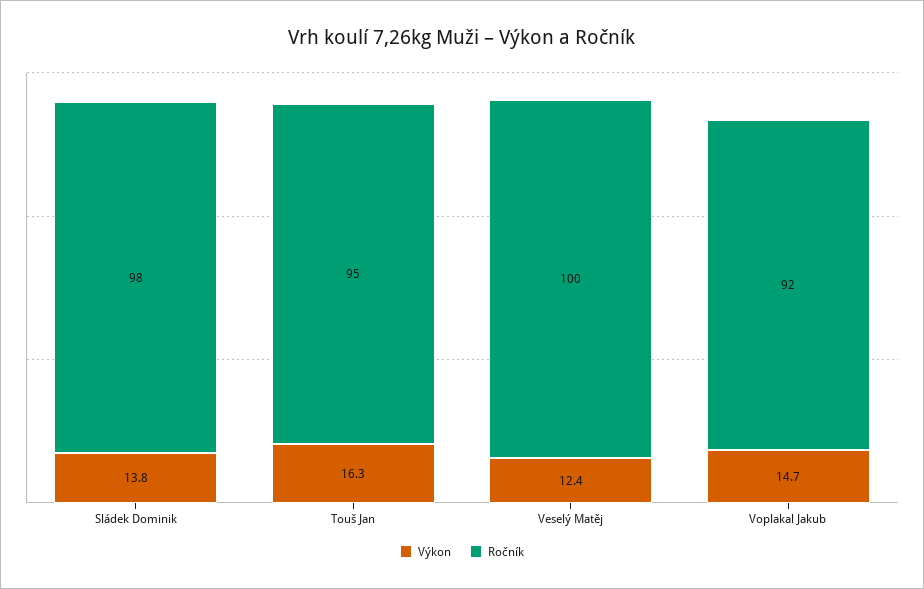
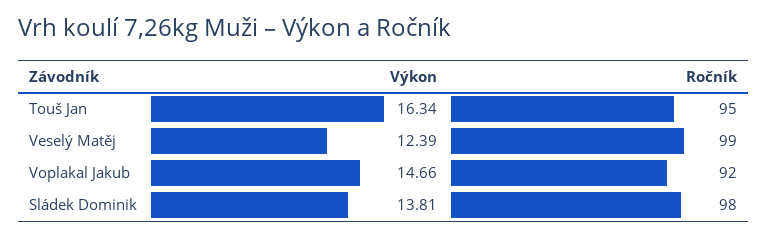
Ročník, Veselý Matěj: 100 -> 99

